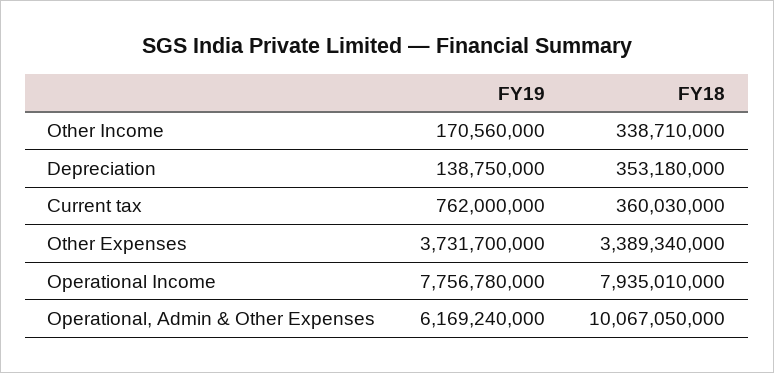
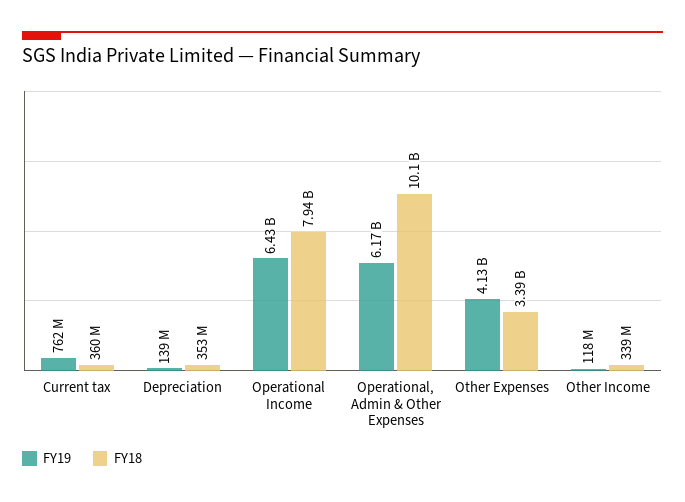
FY19, Other Income: 170560000 -> 118000000
FY19, Other Expenses: 3731700000 -> 4130000000
FY19, Operational Income: 7756780000 -> 6430000000

